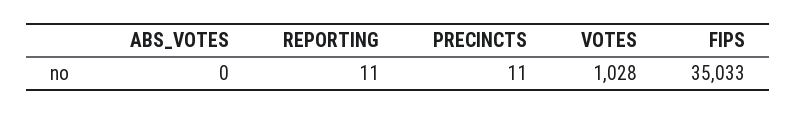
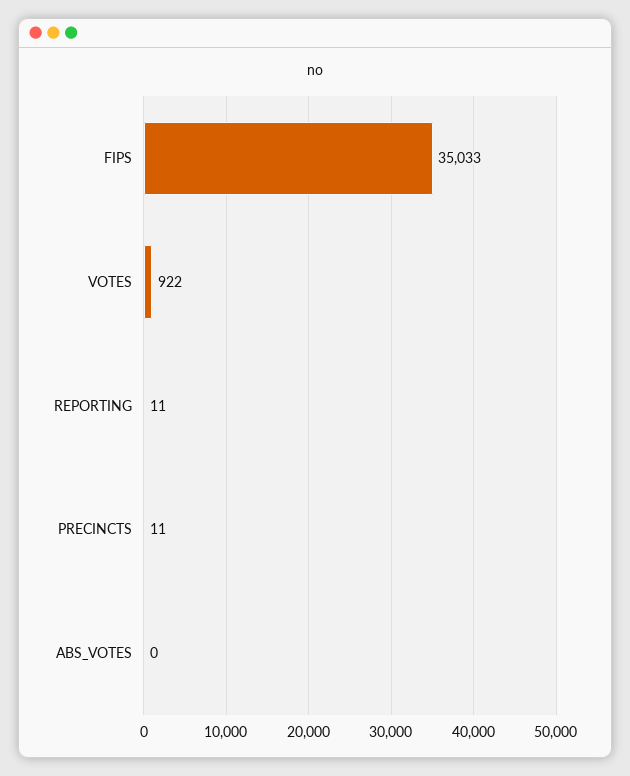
VOTES: 1028 -> 922

